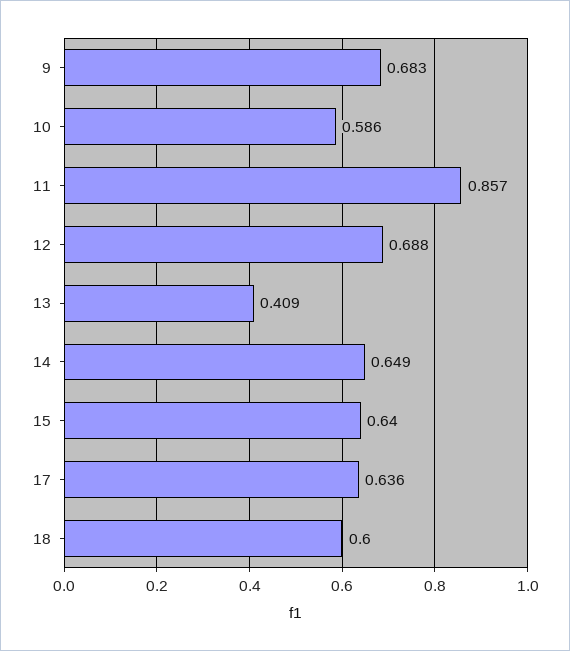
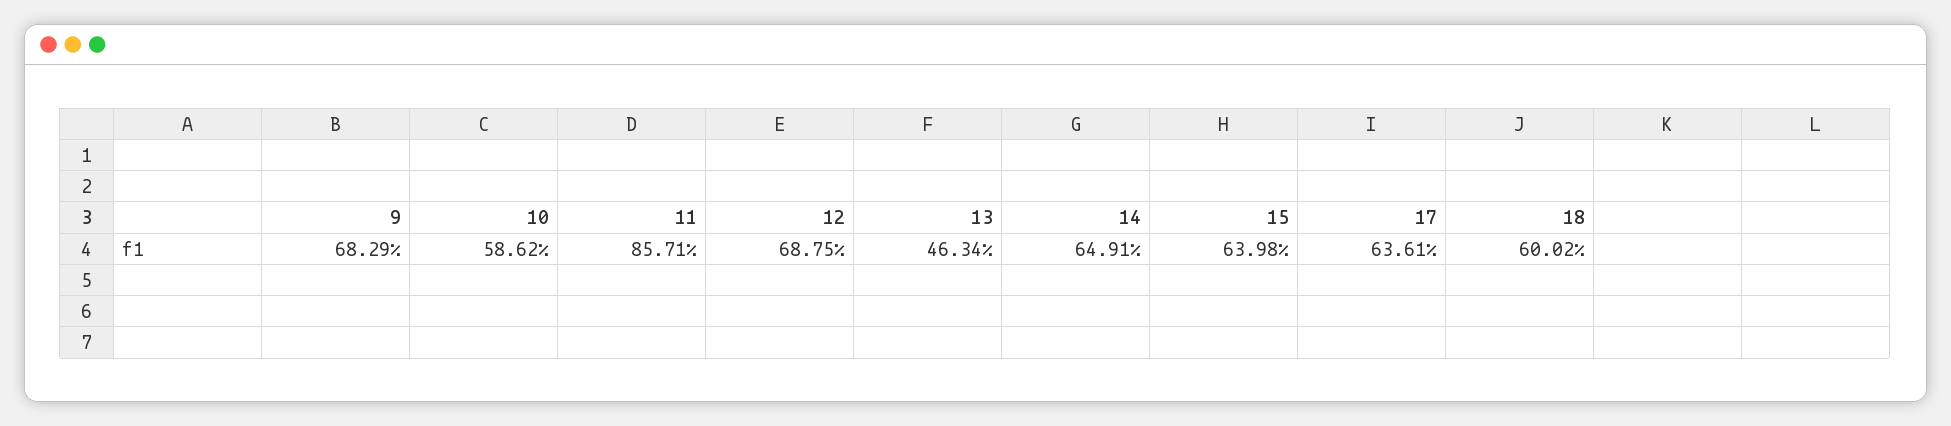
13: 0.409 -> 0.4634

